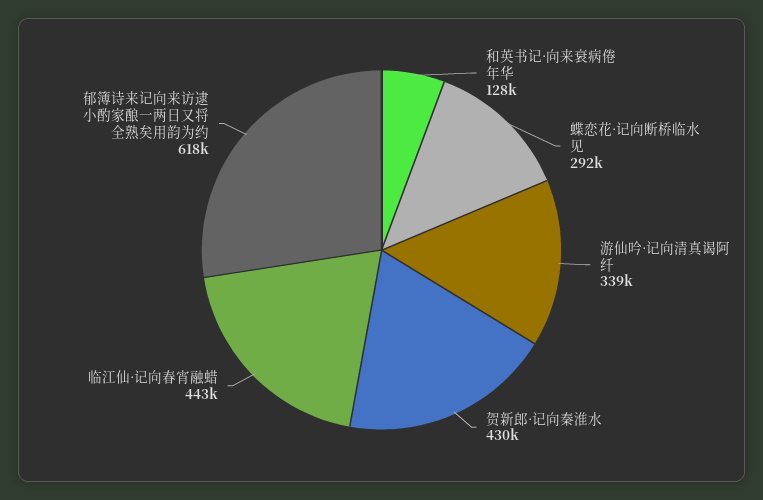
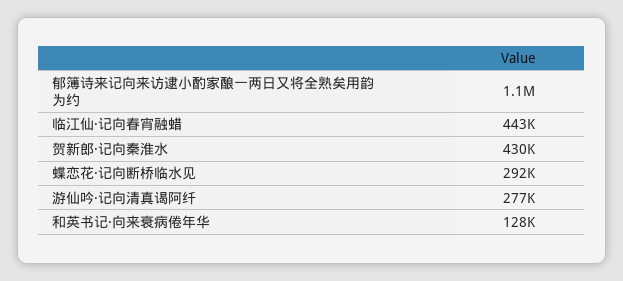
游仙吟·记向清真谒阿纤: 339000 -> 277000
郁簿诗来记向来访逮小酌家酿一两日又将全熟矣用韵为约: 618000 -> 1100000

